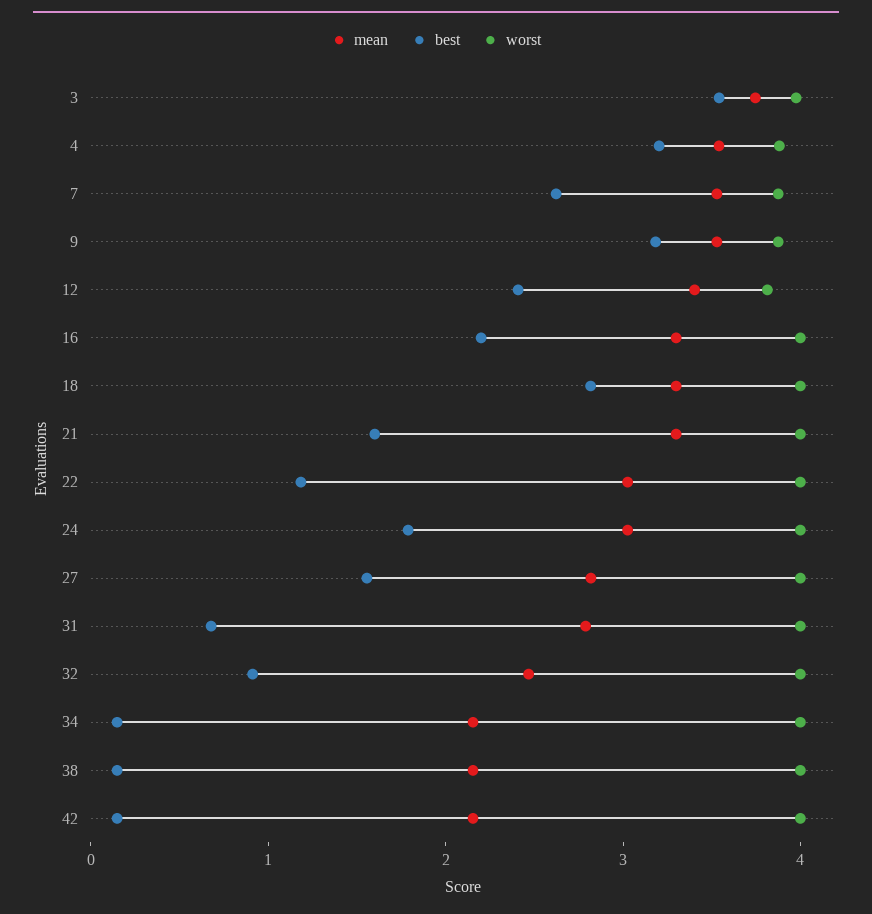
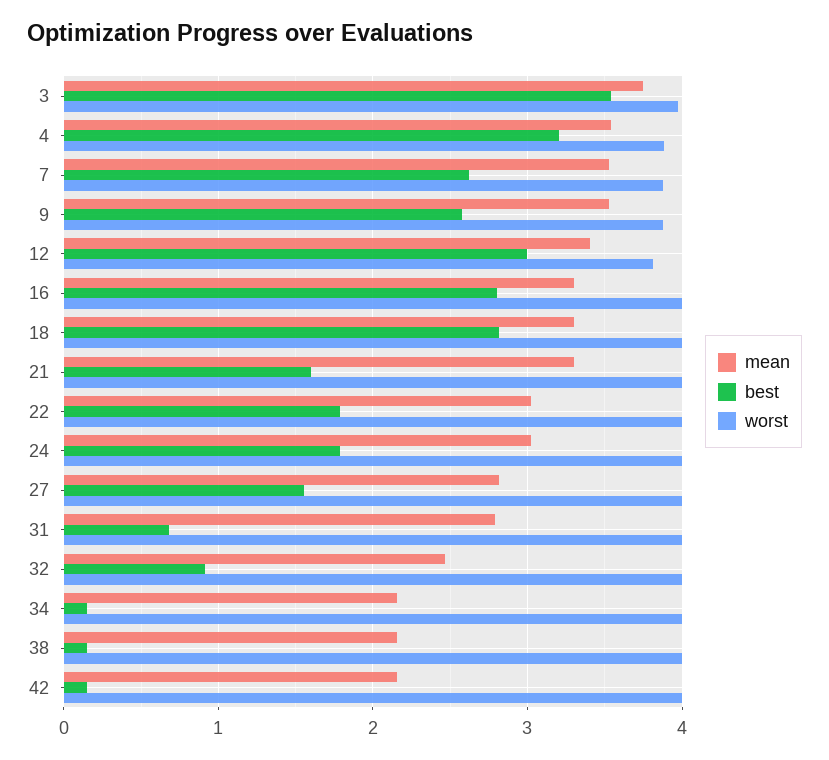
best, 9: 3.2 -> 2.6
best, 12: 2.4 -> 3
best, 16: 2.2 -> 2.8
best, 22: 1.2 -> 1.8

